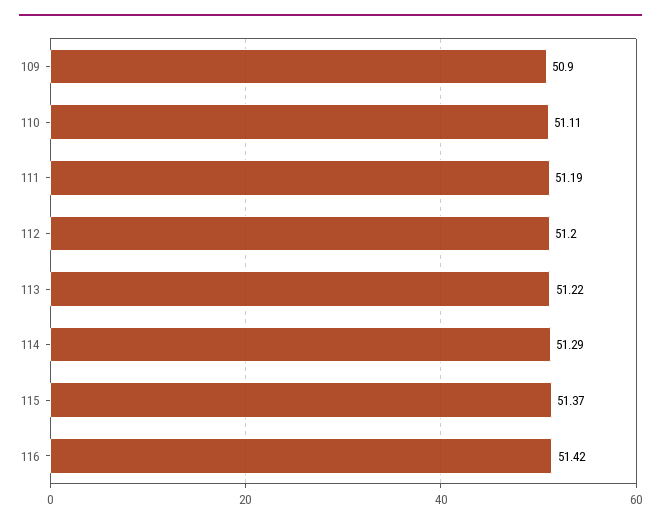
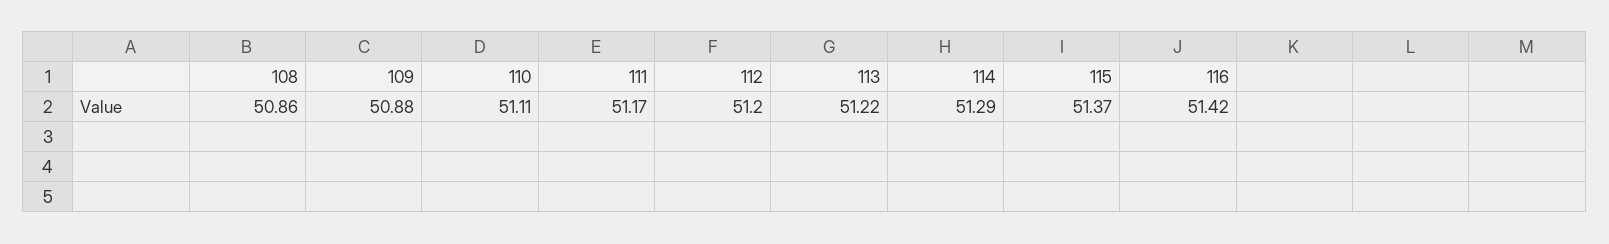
109: 50.9 -> 50.88
111: 51.19 -> 51.17
108: none -> 50.86

